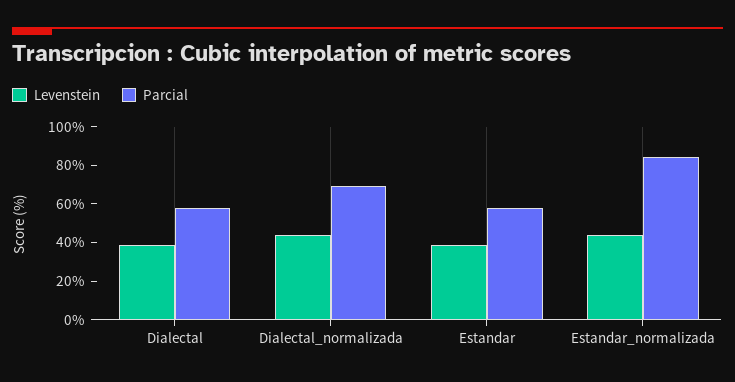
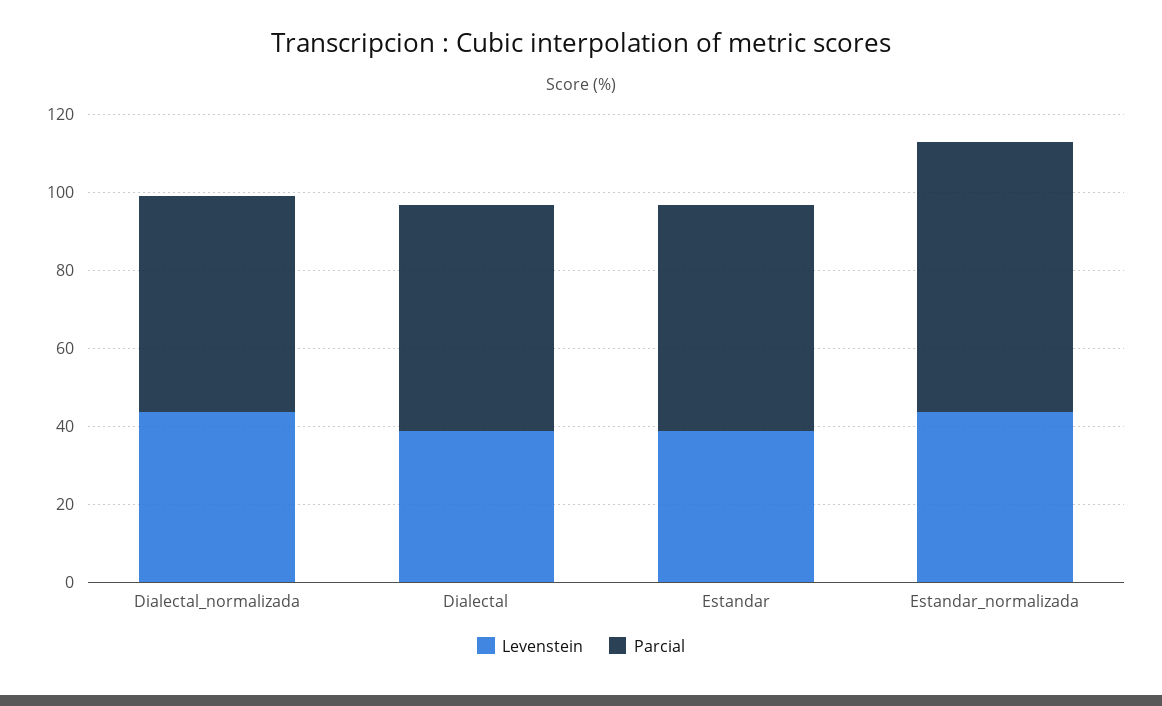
Parcial, Dialectal_normalizada: 70 -> 55
Parcial, Estandar_normalizada: 85 -> 70

